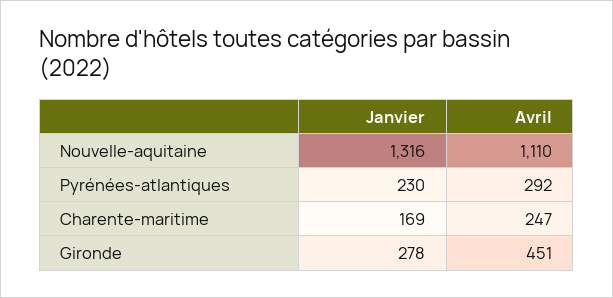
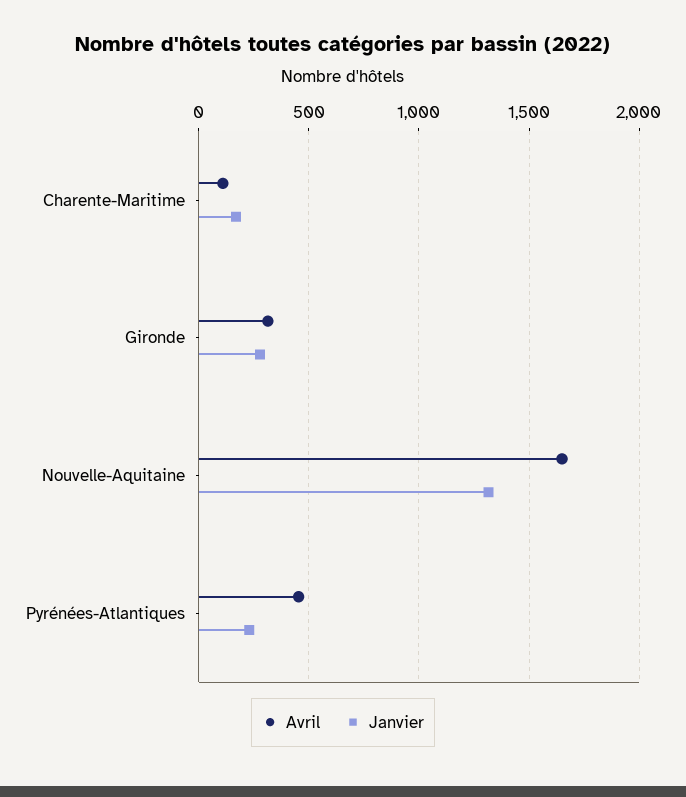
Avril, Nouvelle-aquitaine: 1110 -> 1650
Avril, Pyrénées-atlantiques: 292 -> 450
Avril, Charente-maritime: 247 -> 100
Avril, Gironde: 451 -> 300

